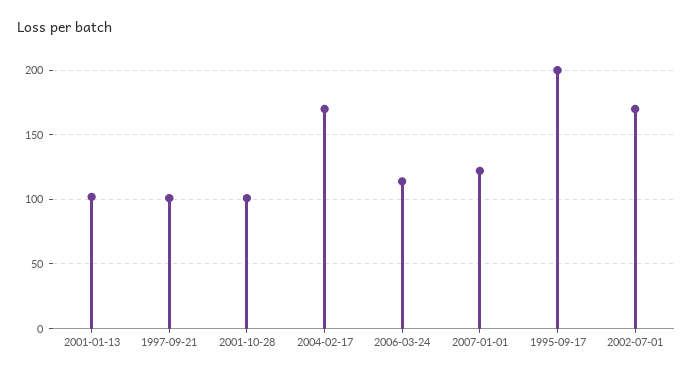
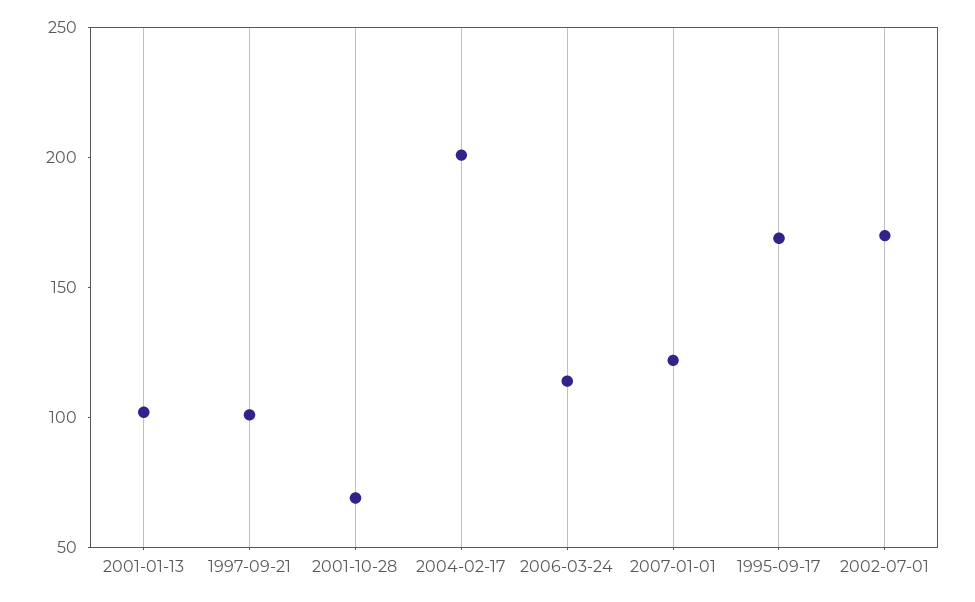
2001-10-28: 100 -> 70
2004-02-17: 170 -> 200
1995-09-17: 200 -> 170

